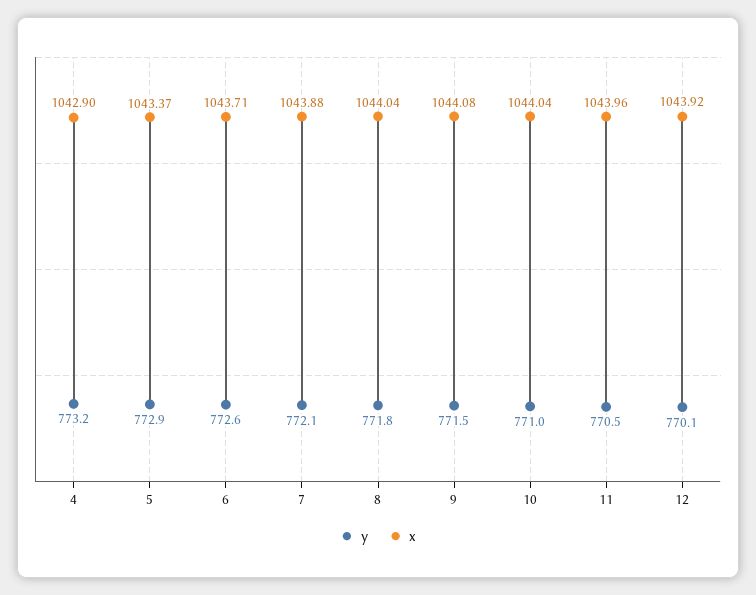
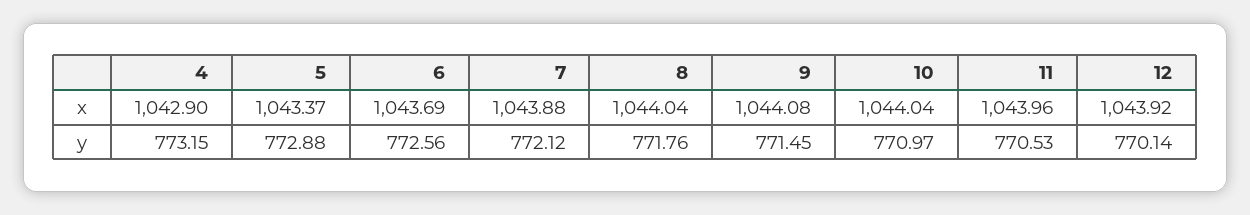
x, 6: 1043.71 -> 1043.69

